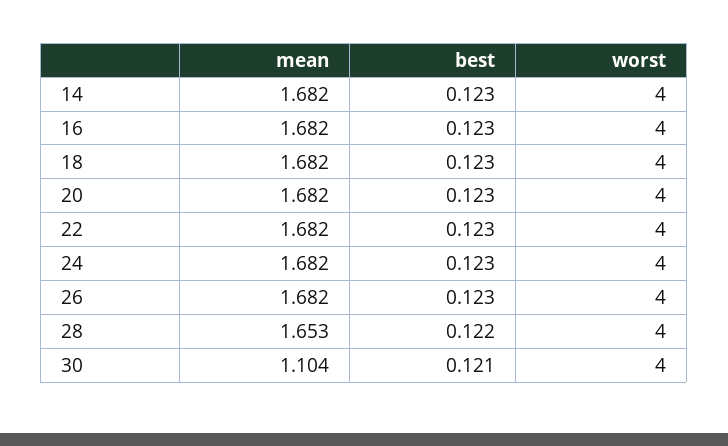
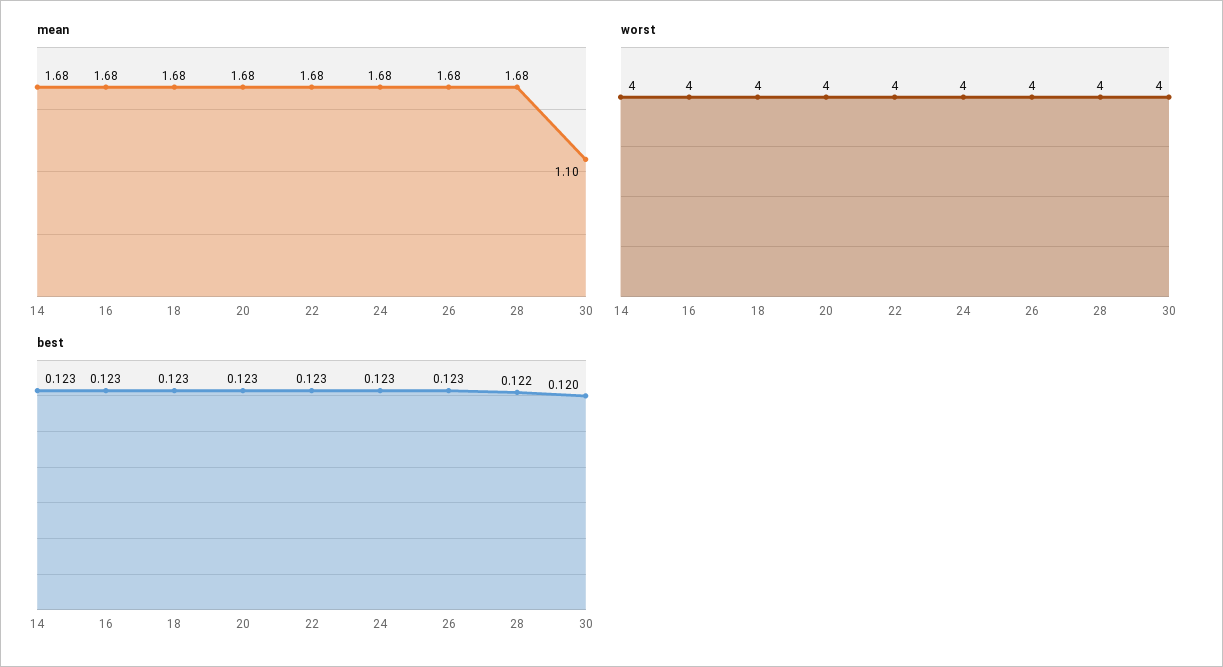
mean, 28: 1.653 -> 1.68
best, 30: 0.121 -> 0.12

